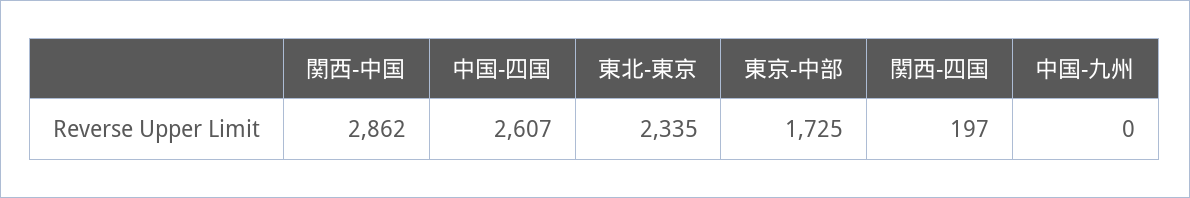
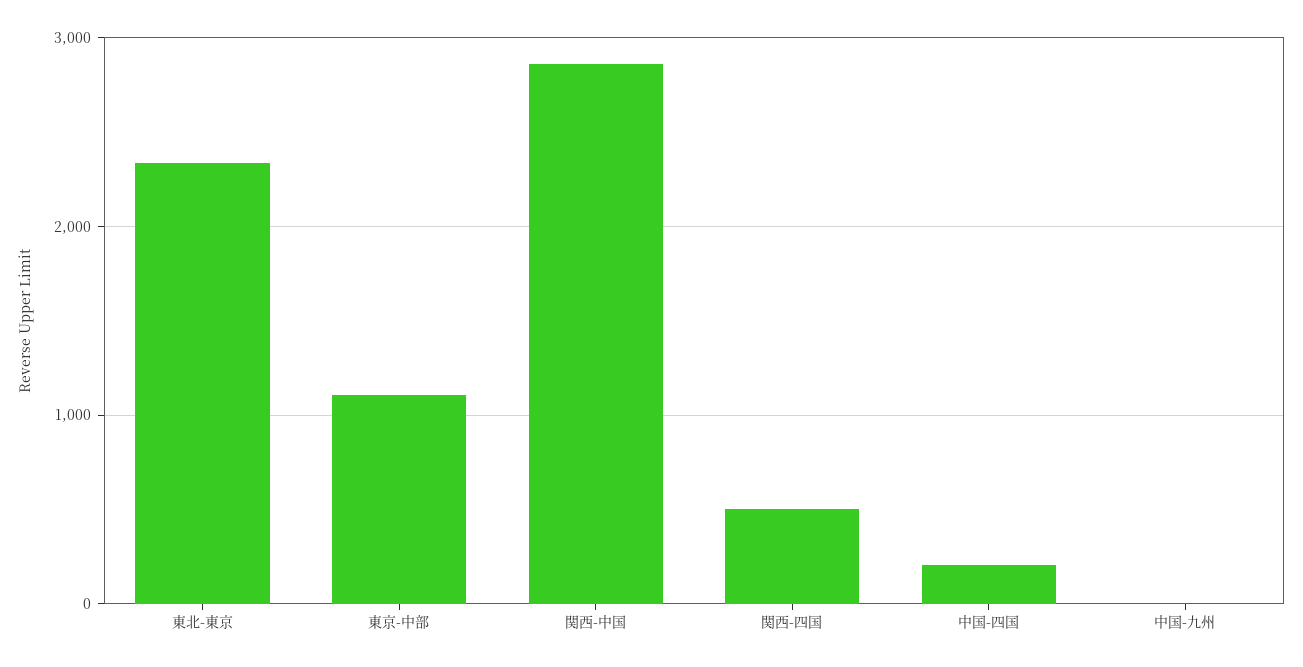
中国-四国: 2607 -> 200
東京-中部: 1725 -> 1100
関西-四国: 197 -> 500

